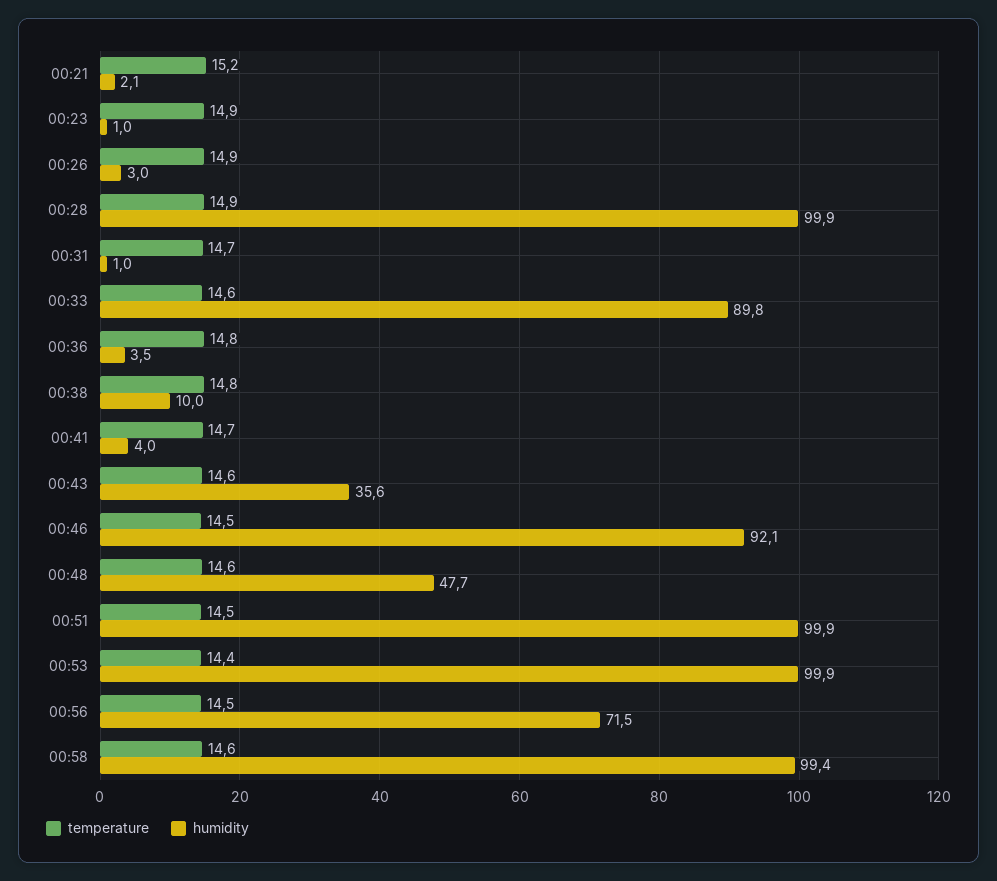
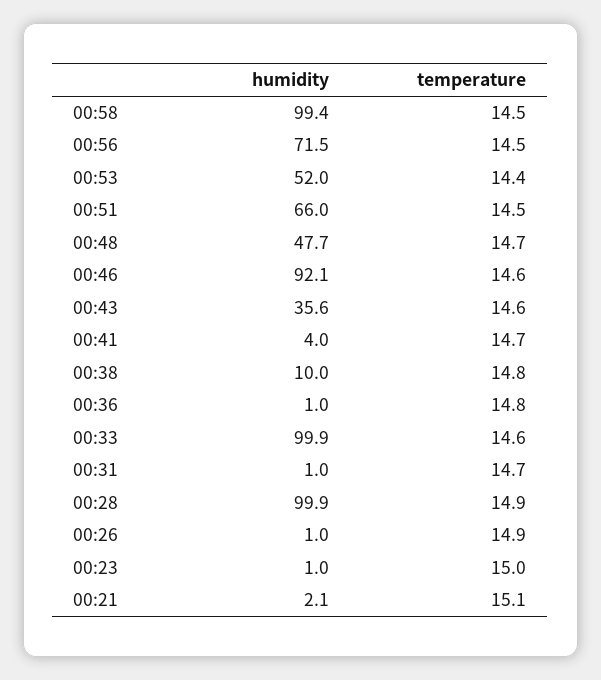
temperature, 00:21: 15.2 -> 15.1
temperature, 00:23: 14.9 -> 15
humidity, 00:26: 3 -> 1
humidity, 00:33: 89.8 -> 99.9
humidity, 00:36: 3.5 -> 1
temperature, 00:46: 14.5 -> 14.6
temperature, 00:48: 14.6 -> 14.7
humidity, 00:51: 99.9 -> 66
humidity, 00:53: 99.9 -> 52
temperature, 00:58: 14.6 -> 14.5

